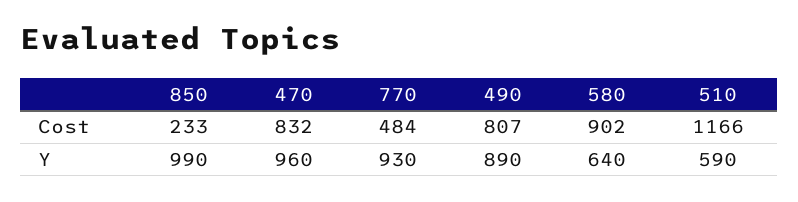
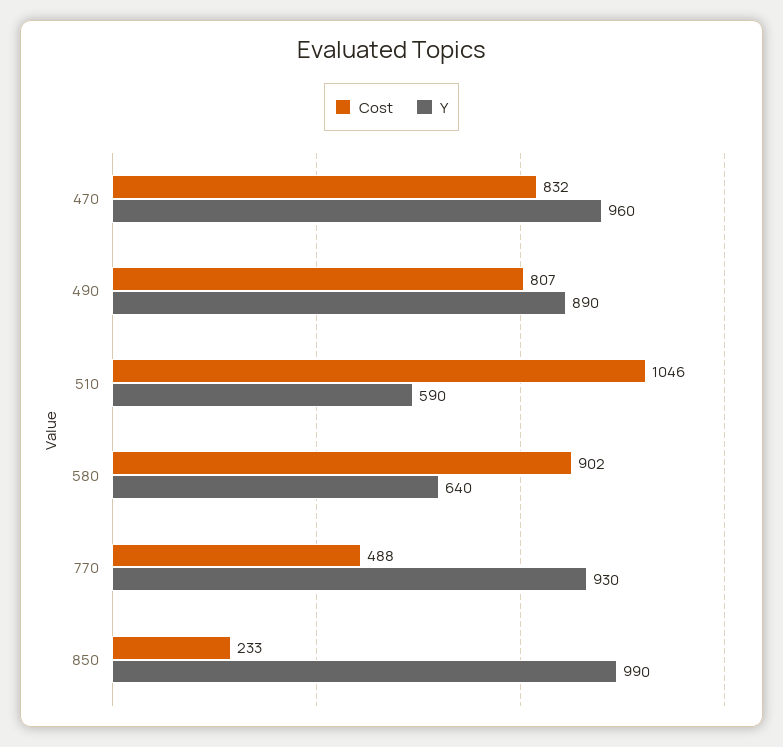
Cost, 770: 484 -> 488
Cost, 510: 1166 -> 1046

